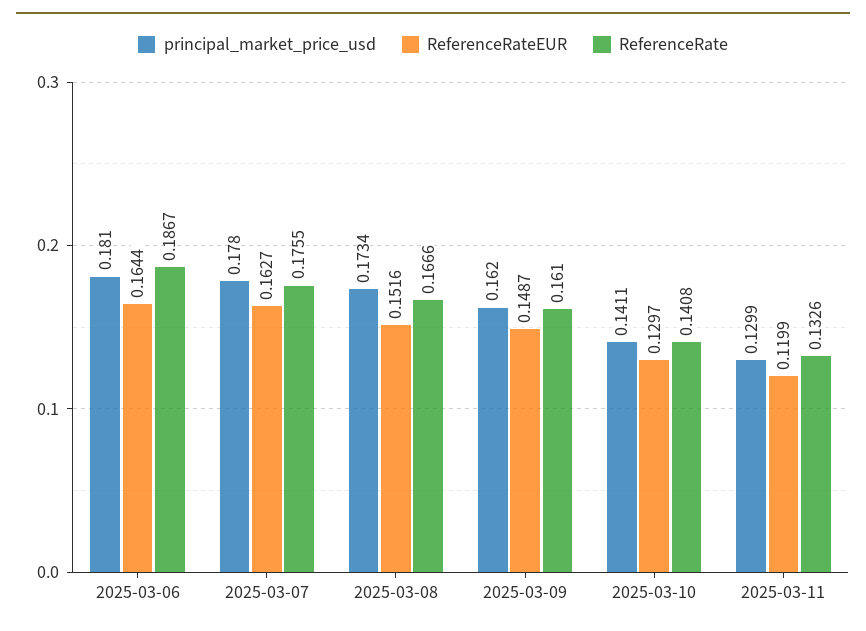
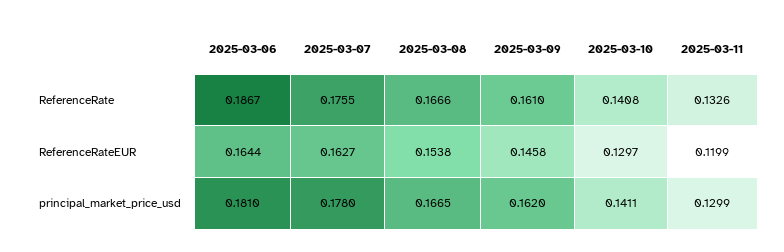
principal_market_price_usd, 2025-03-08: 0.1734 -> 0.1665
ReferenceRateEUR, 2025-03-08: 0.1516 -> 0.1538
ReferenceRateEUR, 2025-03-09: 0.1487 -> 0.1458

